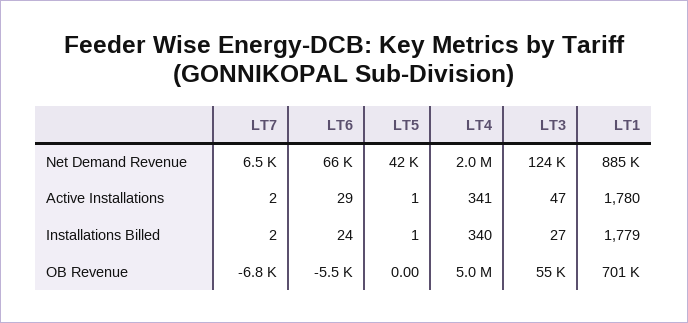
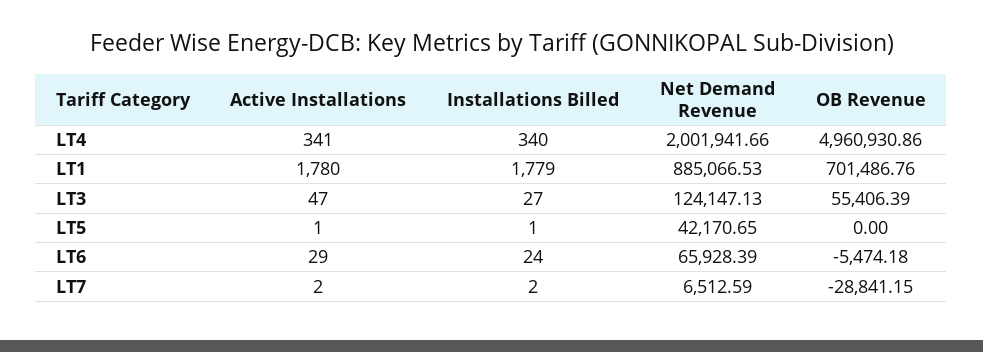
LT7, OB Revenue: -6800 -> -28841.15

